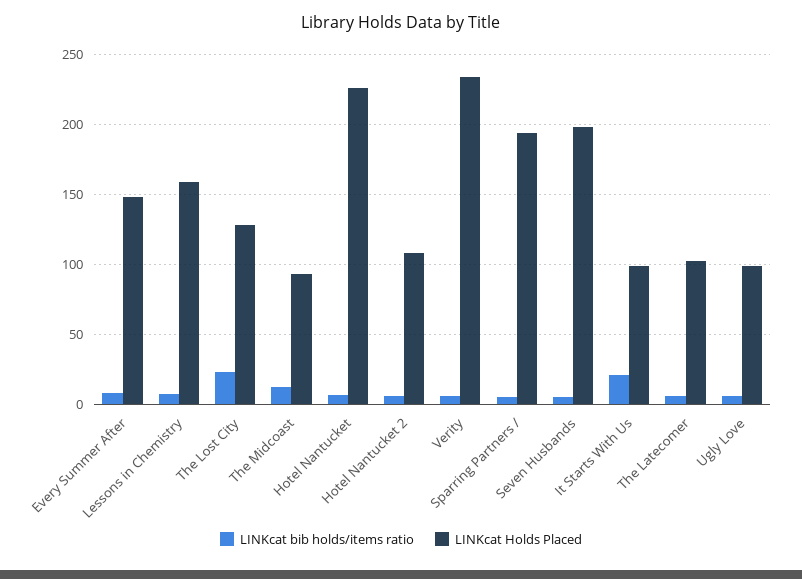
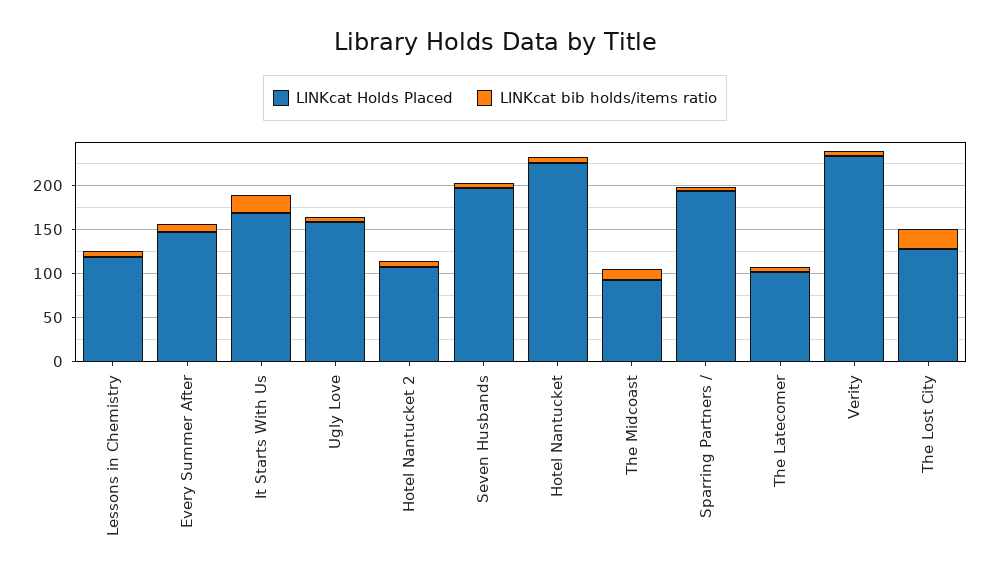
LINKcat Holds Placed, Lessons in Chemistry: 160 -> 120
LINKcat Holds Placed, It Starts With Us: 100 -> 170
LINKcat Holds Placed, Ugly Love: 100 -> 160

